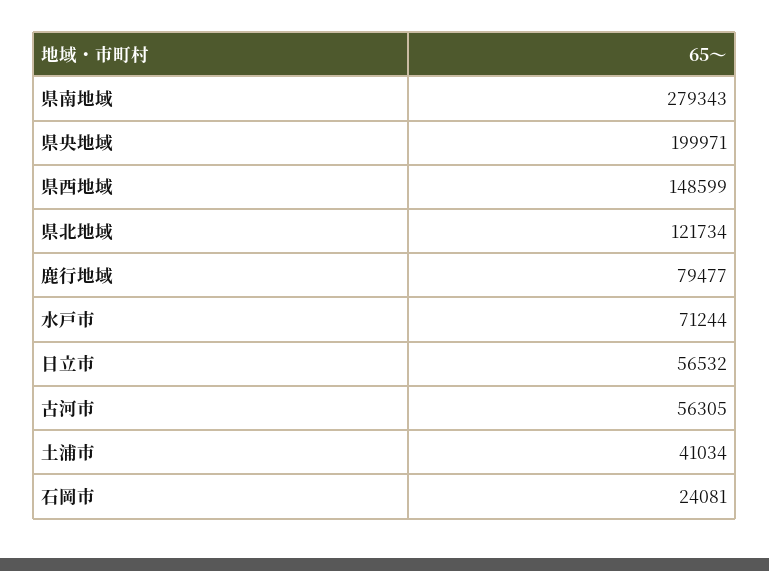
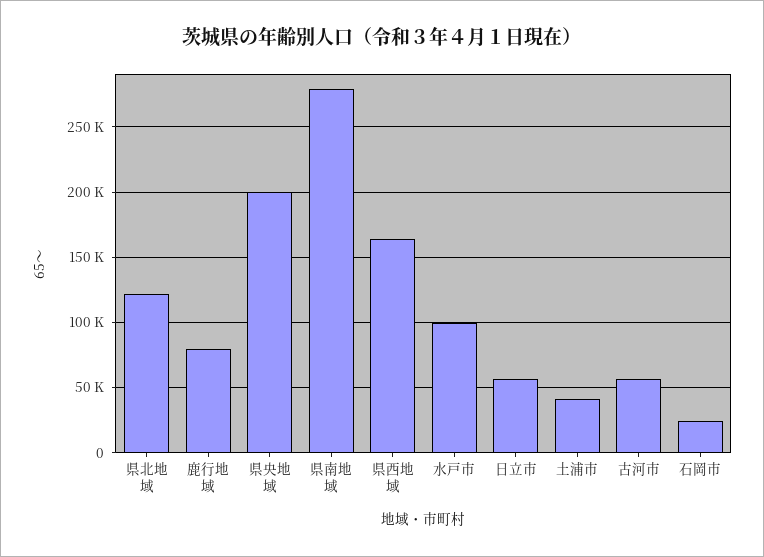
県西地域: 148599 -> 165000
水戸市: 71244 -> 100000

